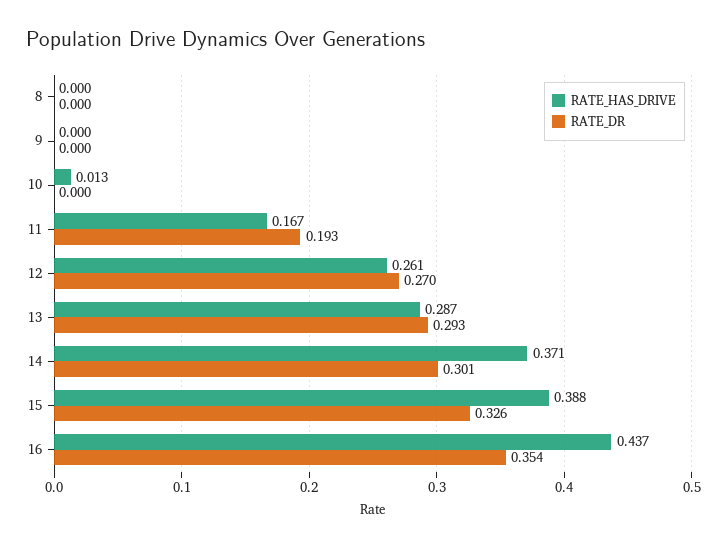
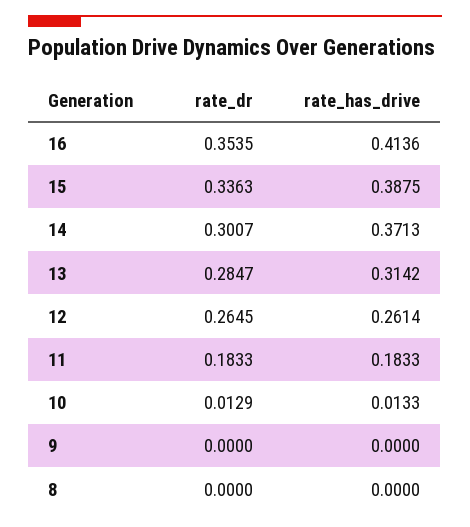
RATE_DR, 10: 0 -> 0.0129
RATE_HAS_DRIVE, 11: 0.167 -> 0.1833
RATE_DR, 11: 0.193 -> 0.1833
RATE_DR, 12: 0.27 -> 0.2645
RATE_HAS_DRIVE, 13: 0.287 -> 0.3142
RATE_DR, 13: 0.293 -> 0.2847
RATE_DR, 15: 0.326 -> 0.3363
RATE_HAS_DRIVE, 16: 0.437 -> 0.4136

